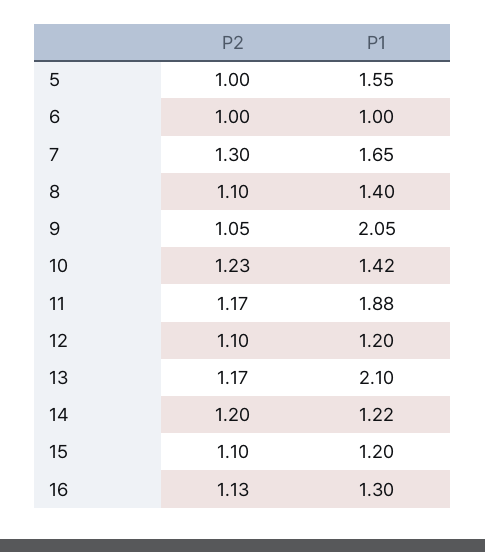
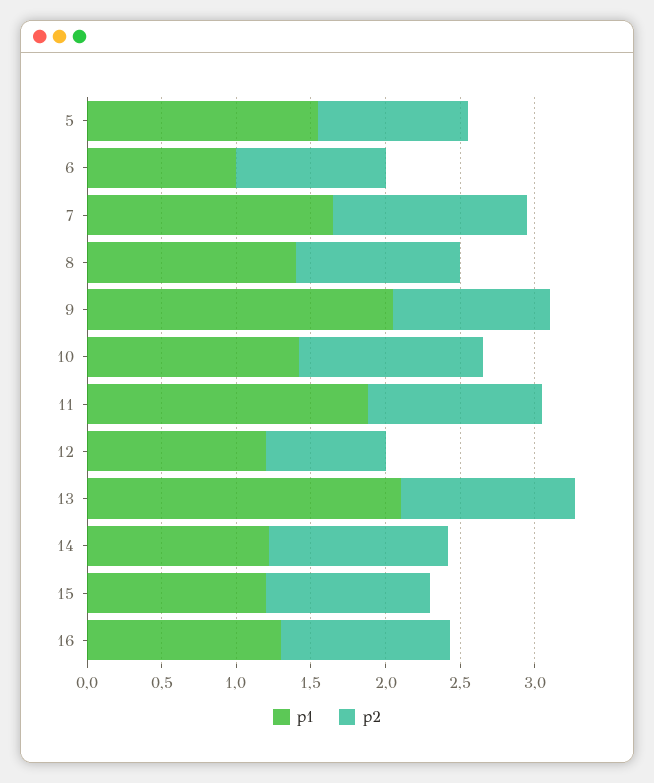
P2, 12: 1.1 -> 0.8

